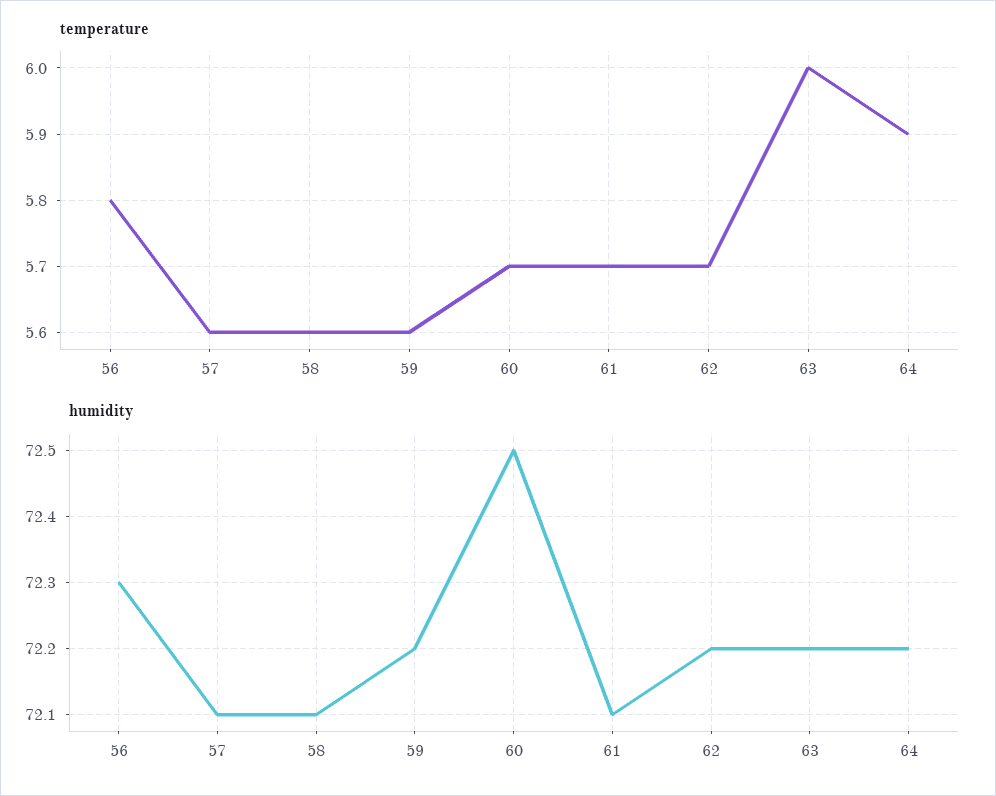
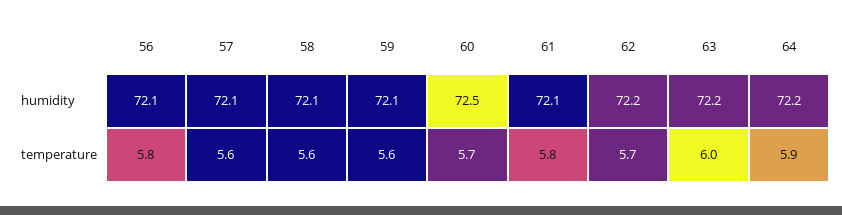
temperature, 61: 5.7 -> 5.8
humidity, 56: 72.3 -> 72.1
humidity, 59: 72.2 -> 72.1

